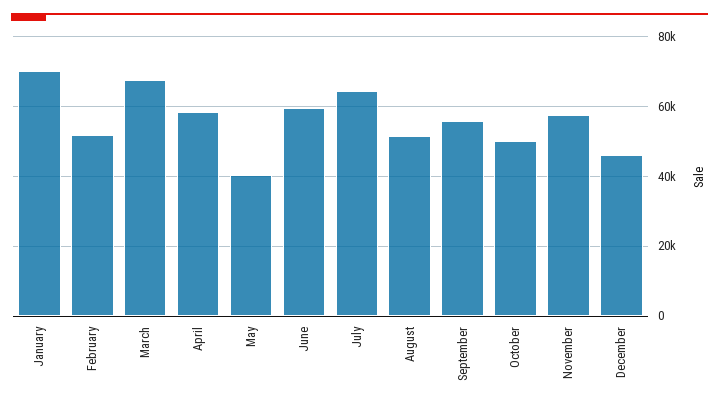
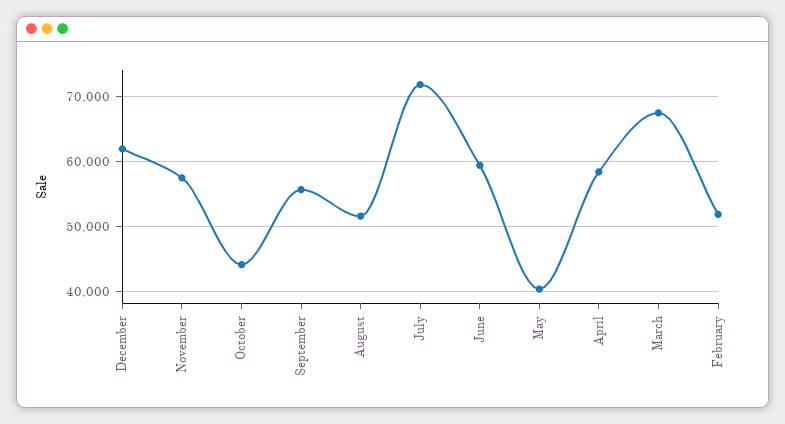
January: 70000 -> none
July: 64000 -> 72000
October: 50000 -> 44000
December: 46000 -> 62000

